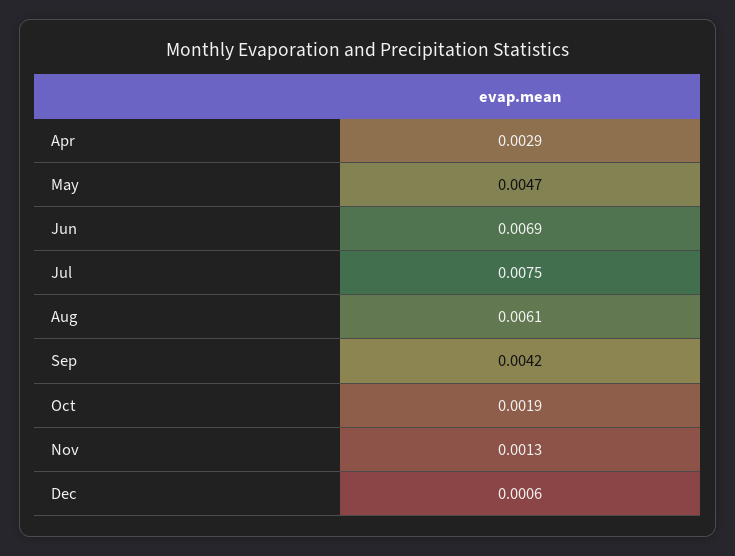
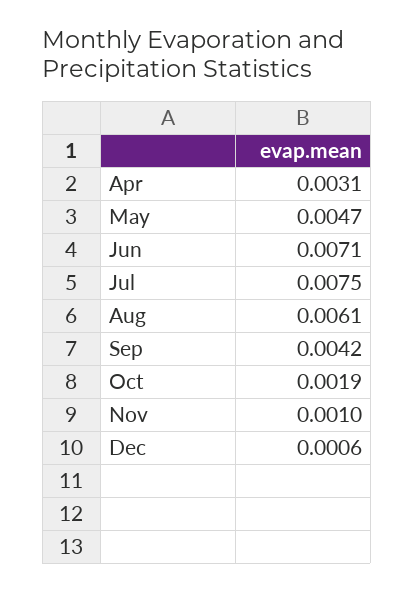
Apr: 0.0029 -> 0.0031
Jun: 0.0069 -> 0.0071
Nov: 0.0013 -> 0.001

